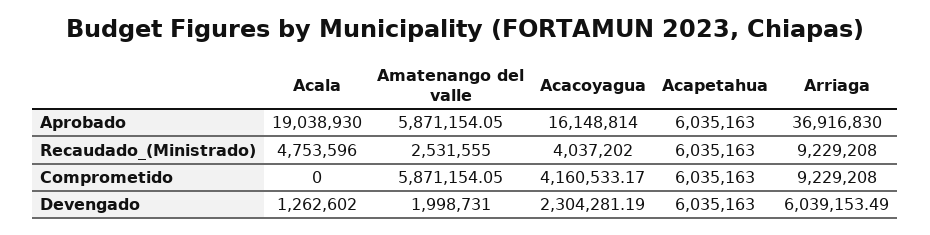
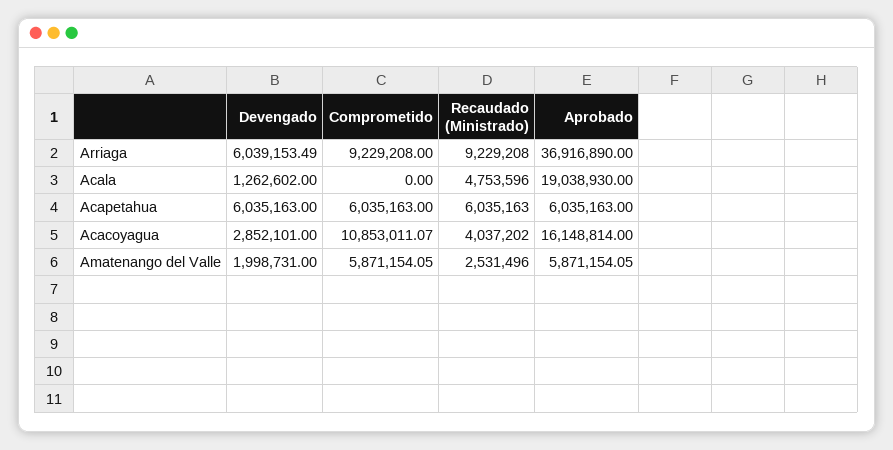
Arriaga, Aprobado: 36916830 -> 36916890
Amatenango del valle, Recaudado_(Ministrado): 2531555 -> 2531496
Acacoyagua, Comprometido: 4160533.17 -> 10853011.07
Acacoyagua, Devengado: 2304281.19 -> 2852101

